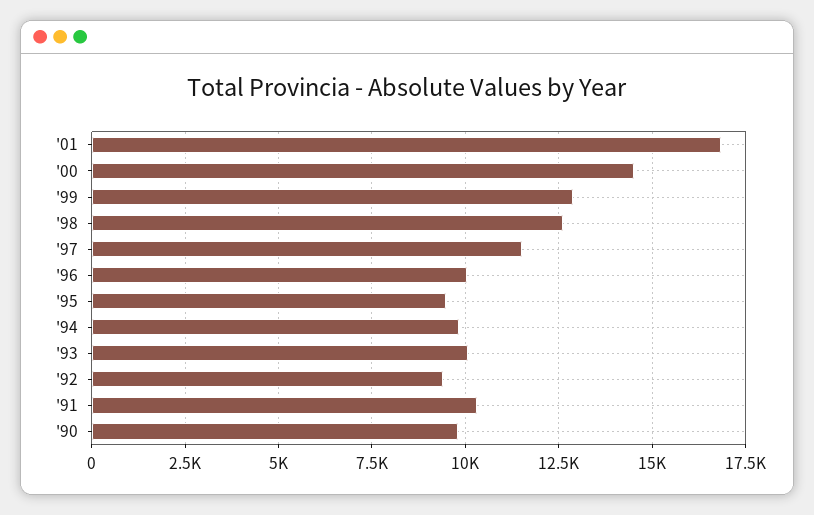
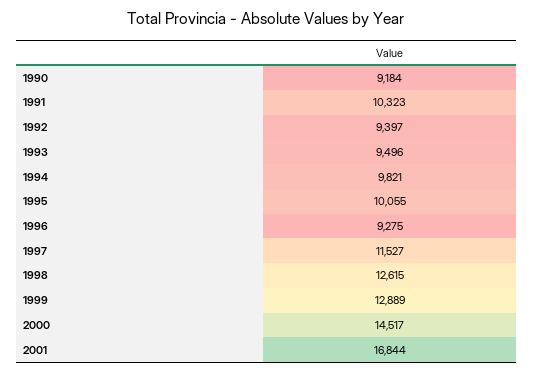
'96: 10000 -> 9275
'95: 9500 -> 10055
'93: 10000 -> 9496
'90: 9750 -> 9184

